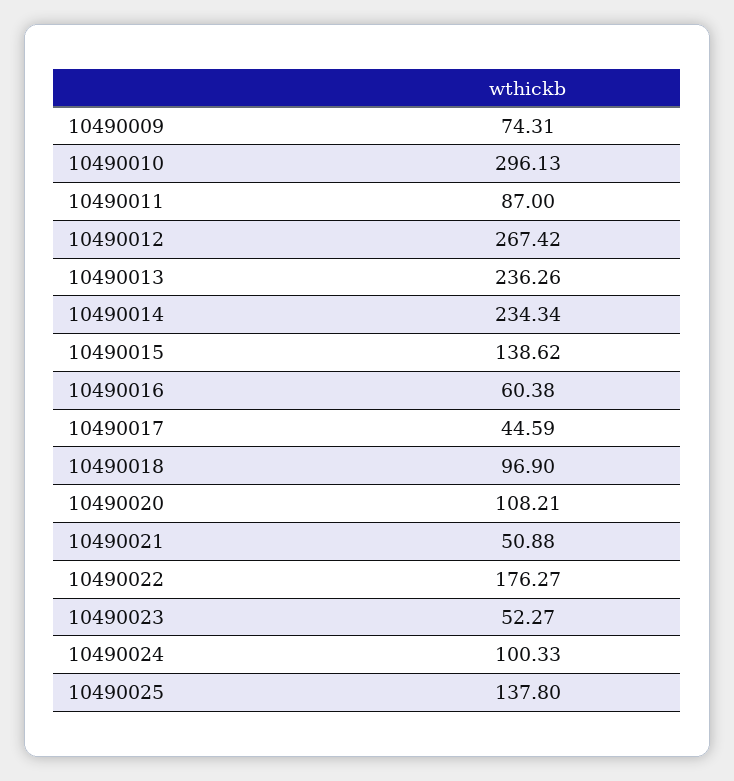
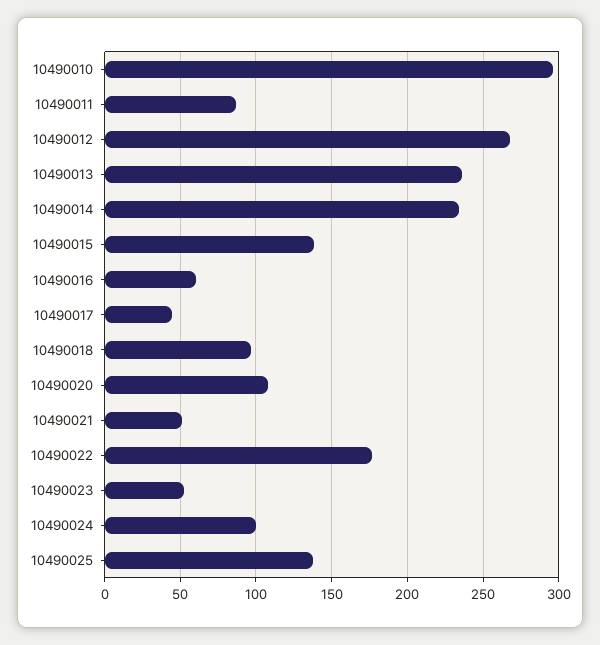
10490009: 74.31 -> none

